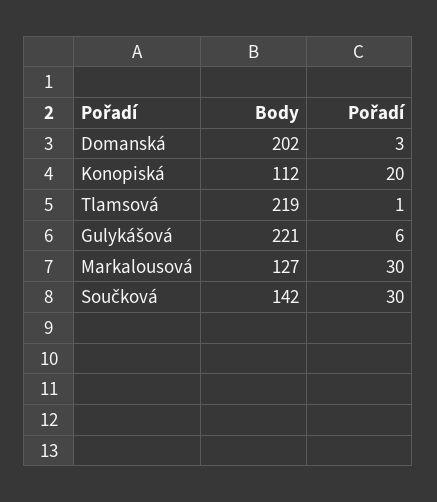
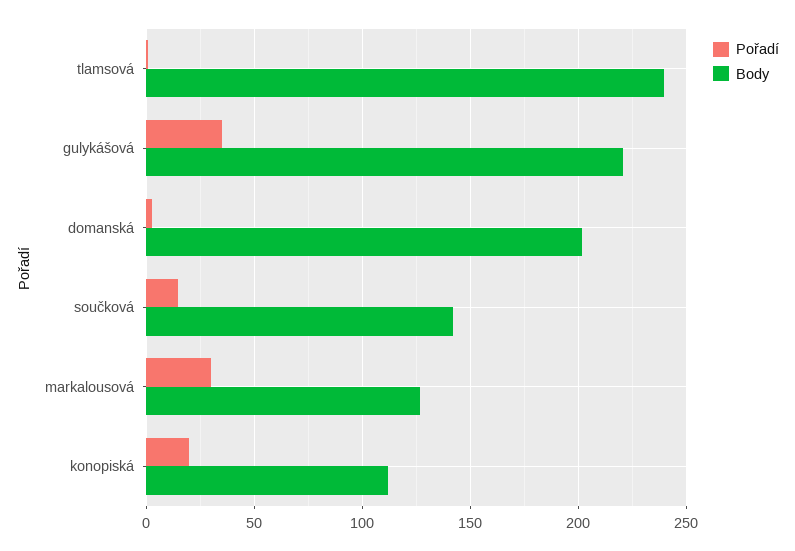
Body, Tlamsová: 219 -> 240
Pořadí, Gulykášová: 6 -> 35
Pořadí, Součková: 30 -> 15

